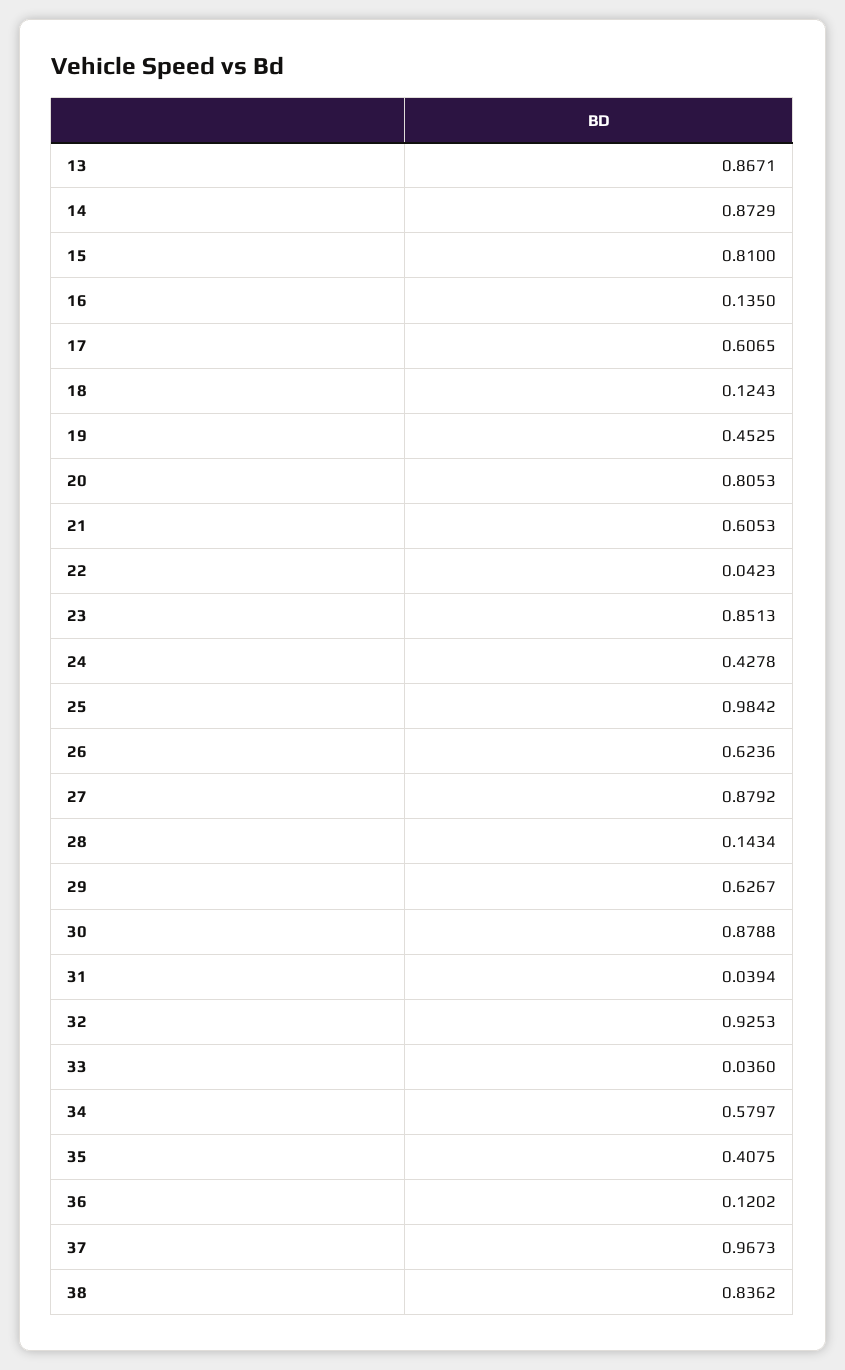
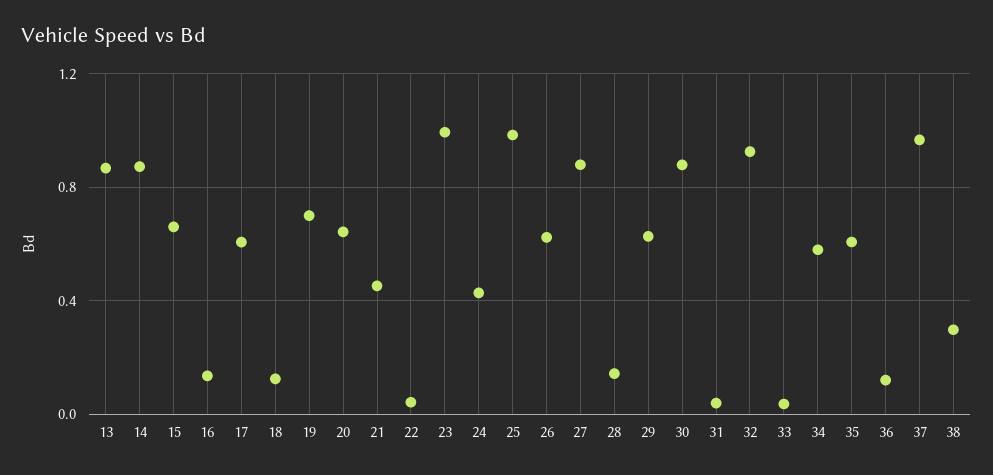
15: 0.81 -> 0.65
19: 0.4525 -> 0.7
20: 0.8053 -> 0.65
21: 0.6053 -> 0.45
23: 0.8513 -> 1
35: 0.4075 -> 0.6
38: 0.8362 -> 0.3

